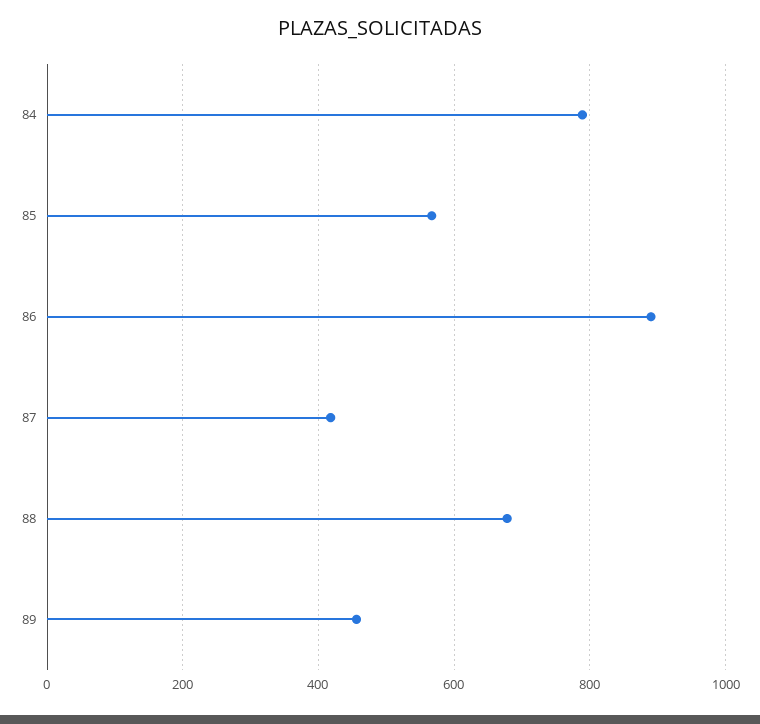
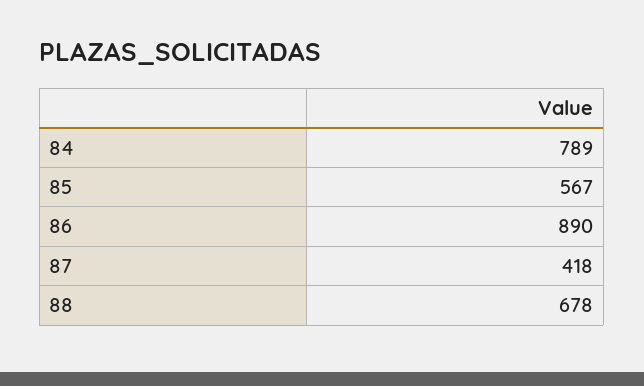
89: 460 -> none

